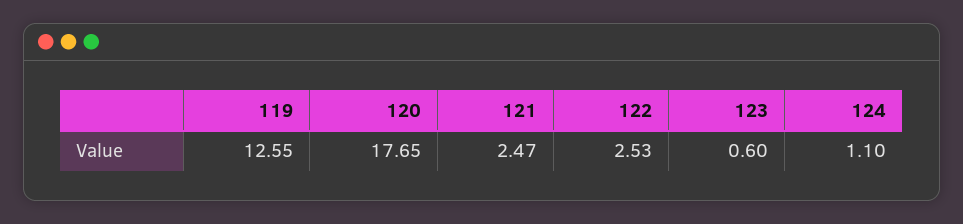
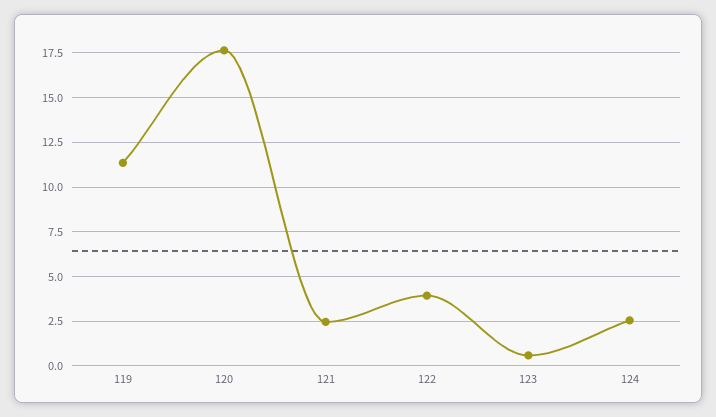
119: 12.55 -> 11.5
122: 2.53 -> 4
124: 1.1 -> 2.5

